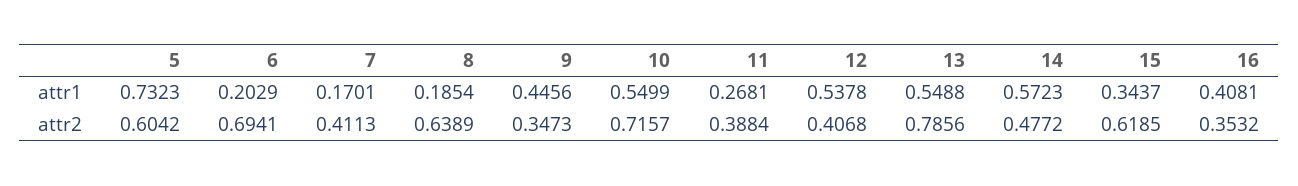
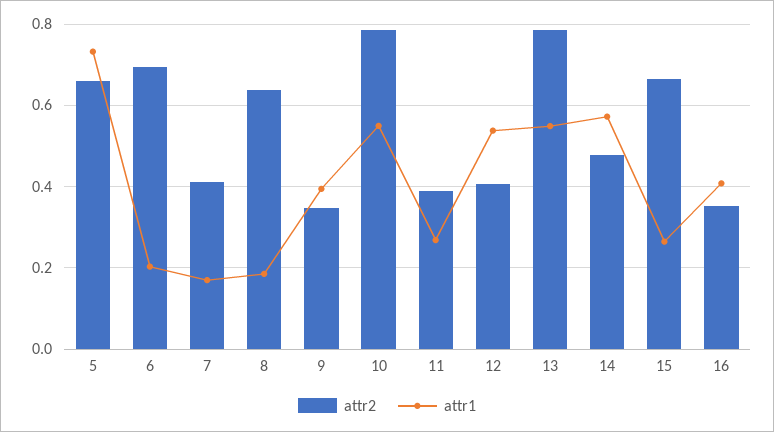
attr1, 9: 0.4456 -> 0.4
attr1, 15: 0.3437 -> 0.26
attr2, 5: 0.6042 -> 0.66
attr2, 10: 0.7157 -> 0.78
attr2, 15: 0.6185 -> 0.66

